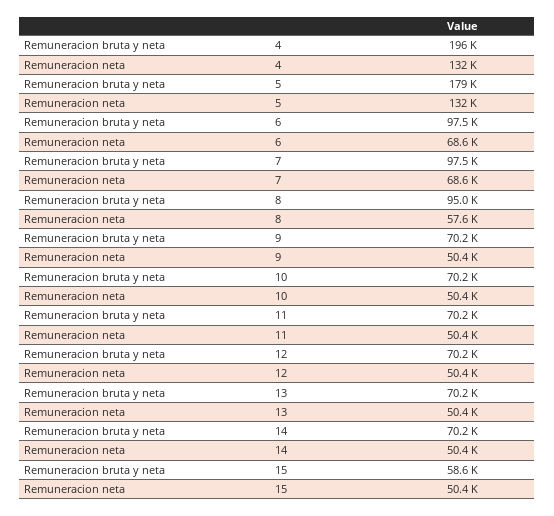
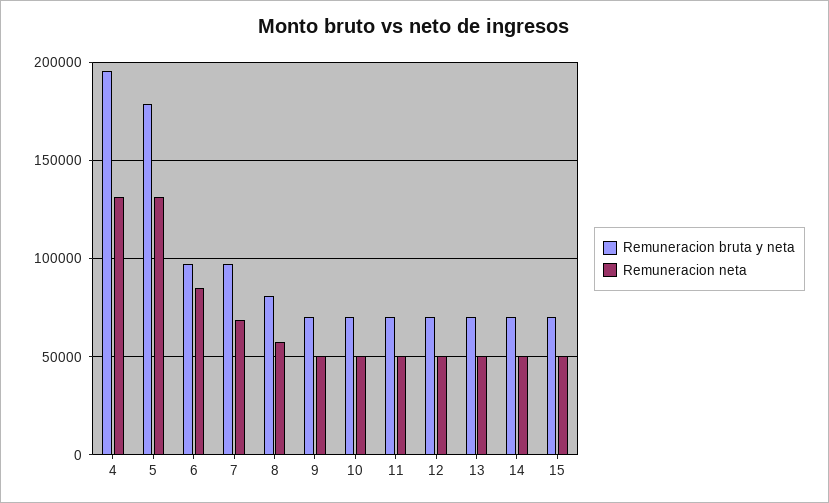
Remuneracion neta, 6: 68600 -> 85000
Remuneracion bruta y neta, 8: 95000 -> 80000
Remuneracion bruta y neta, 15: 58600 -> 70000

